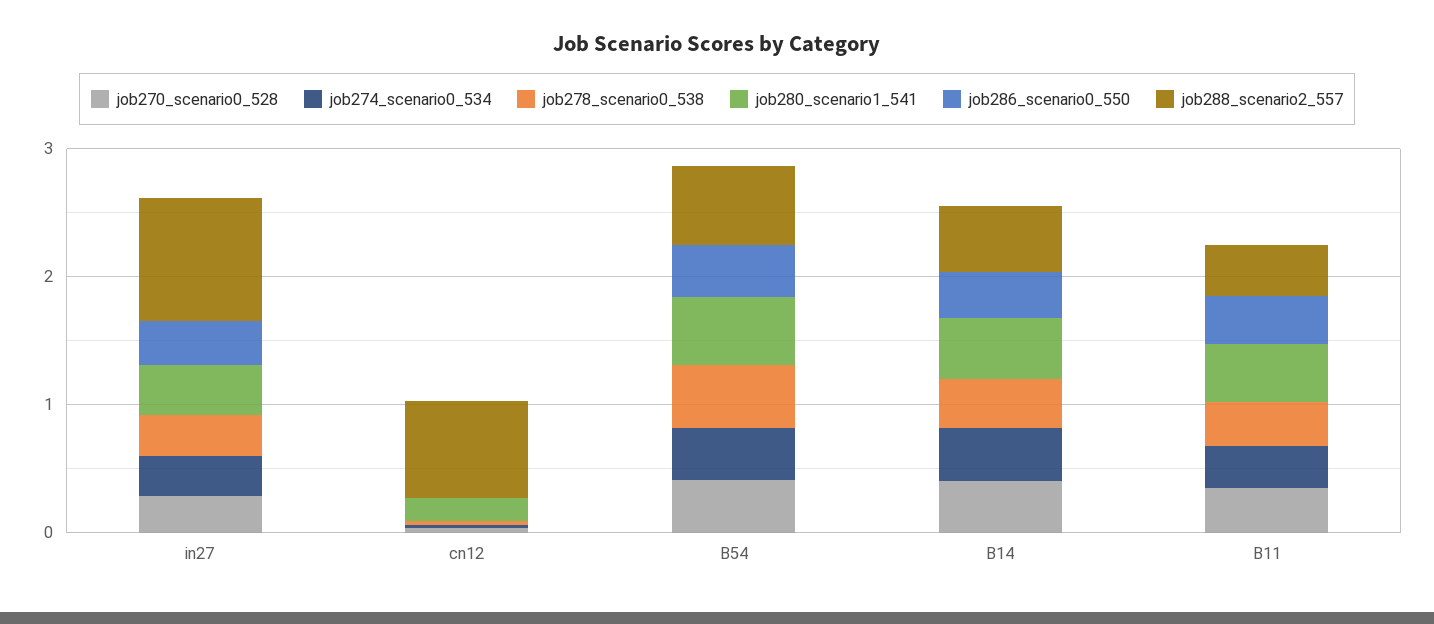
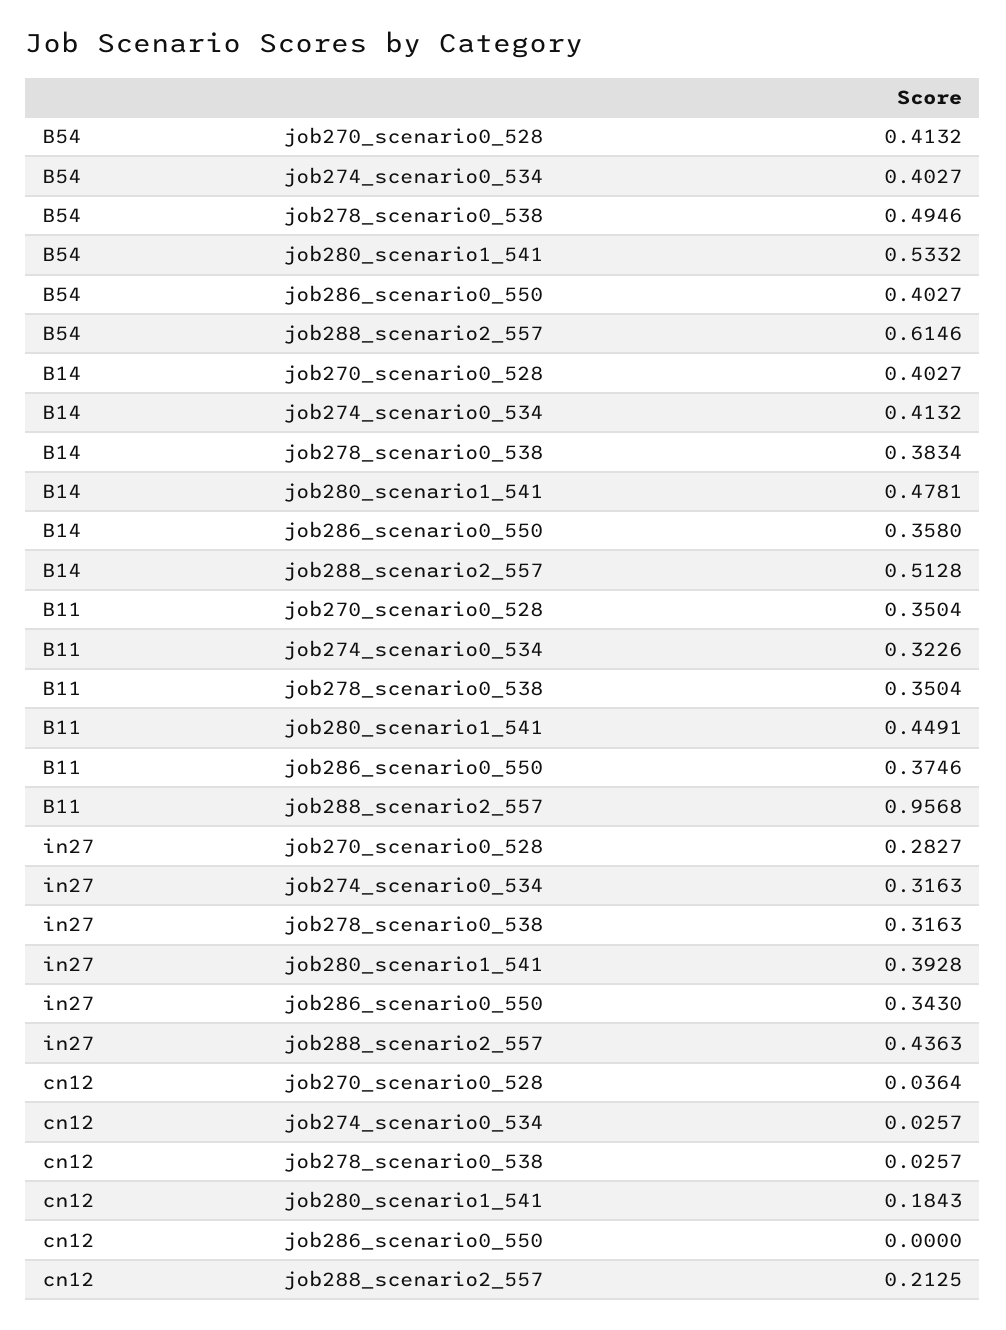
job288_scenario2_557, in27: 1 -> 0.4363
job288_scenario2_557, cn12: 0.8 -> 0.2125
job288_scenario2_557, B11: 0.4 -> 0.9568

